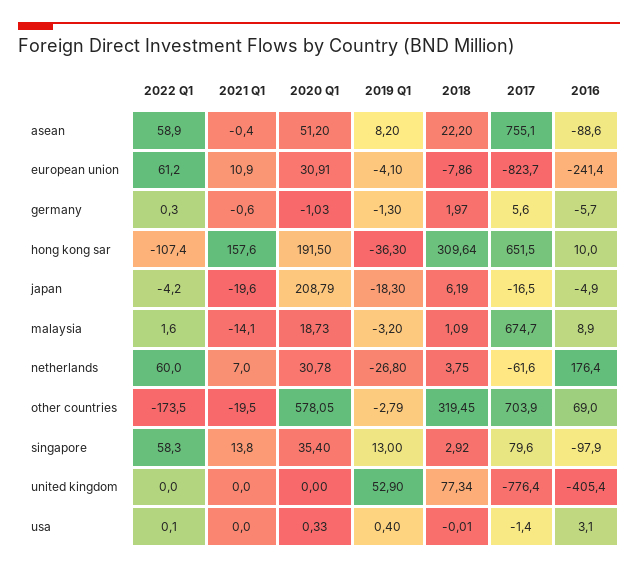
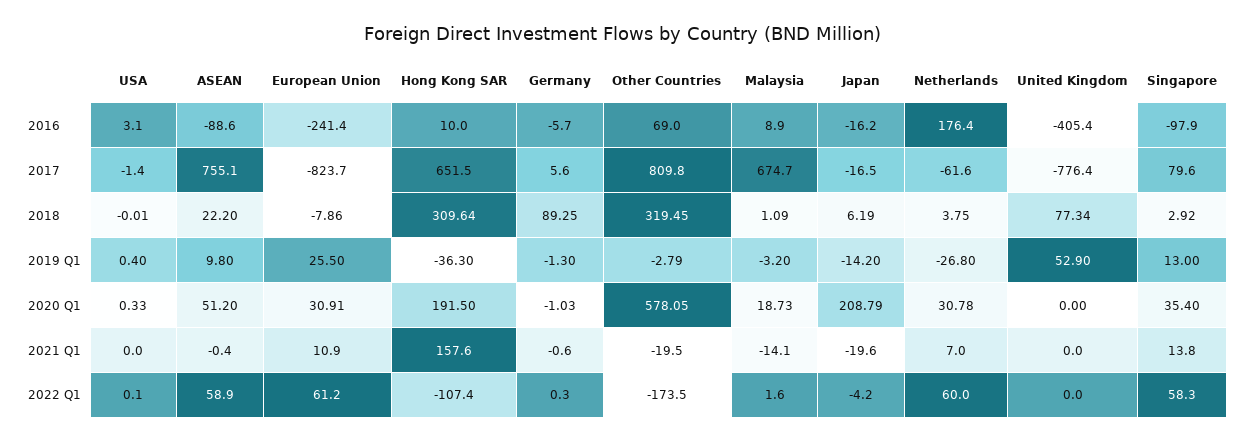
2019 Q1, asean: 8.2 -> 9.8
2019 Q1, european union: -4.1 -> 25.5
2018, germany: 1.97 -> 89.25
2019 Q1, japan: -18.3 -> -14.2
2016, japan: -4.9 -> -16.2
2017, other countries: 703.9 -> 809.8

